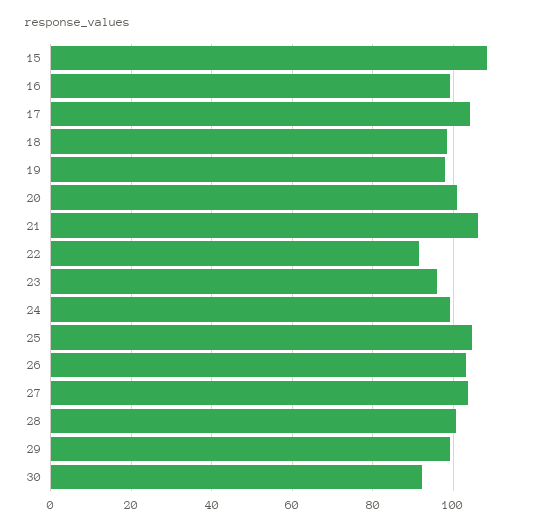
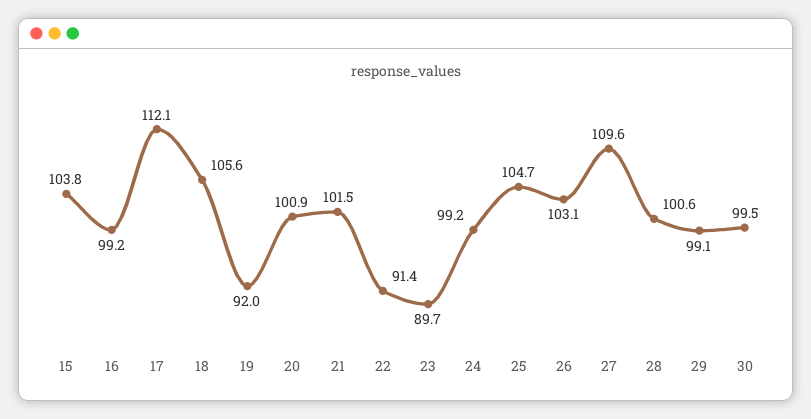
15: 108 -> 103.8
17: 104 -> 112.1
18: 98 -> 105.6
19: 98 -> 92
21: 106 -> 101.5
23: 96 -> 89.7
27: 104 -> 109.6
30: 92 -> 99.5

